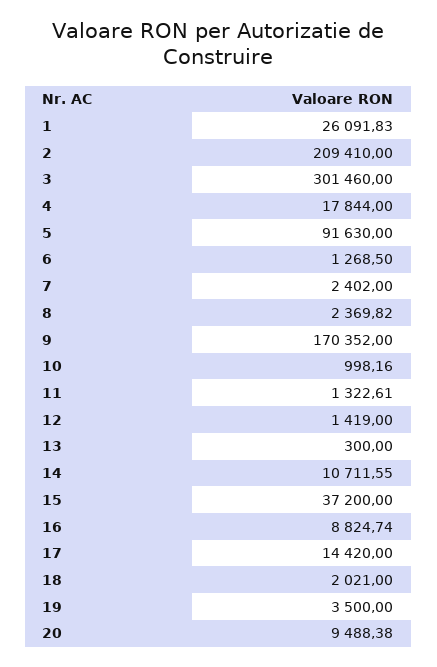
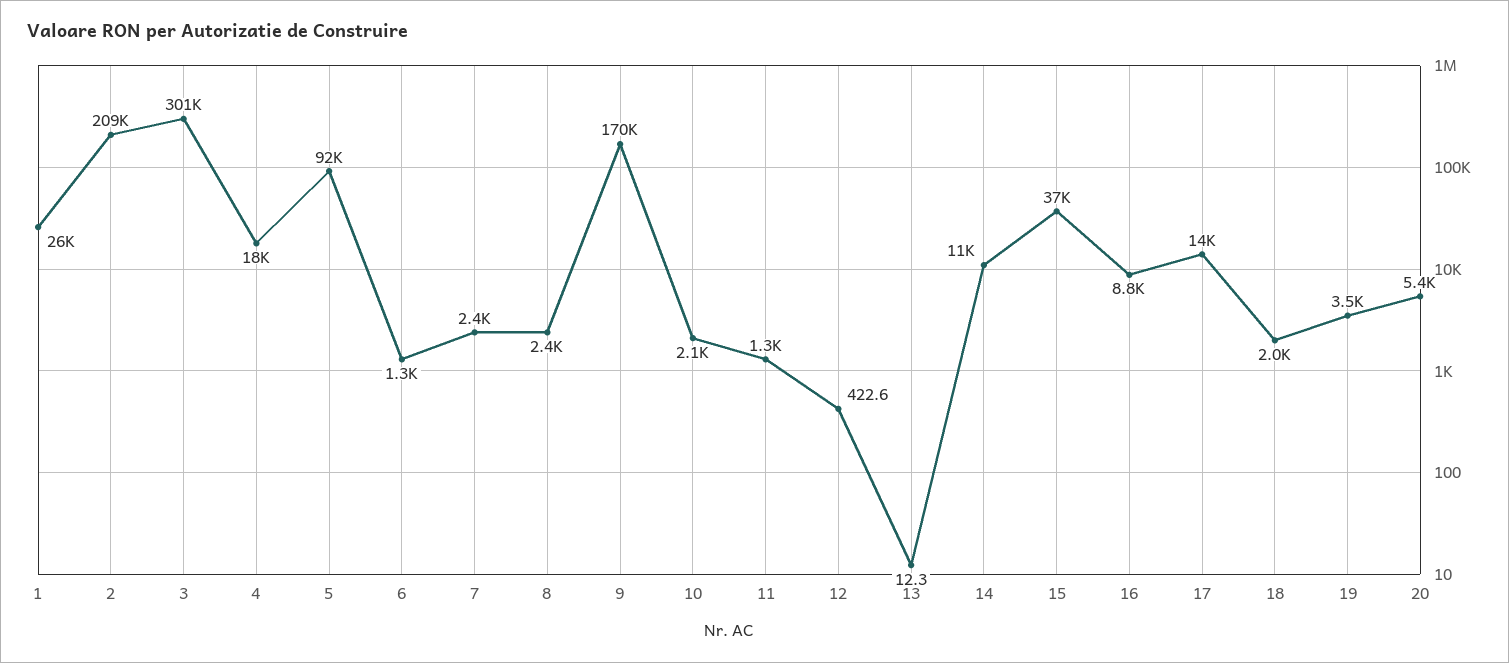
10: 998.16 -> 2100
12: 1419 -> 422.6
13: 300 -> 12.3
20: 9488.38 -> 5400

